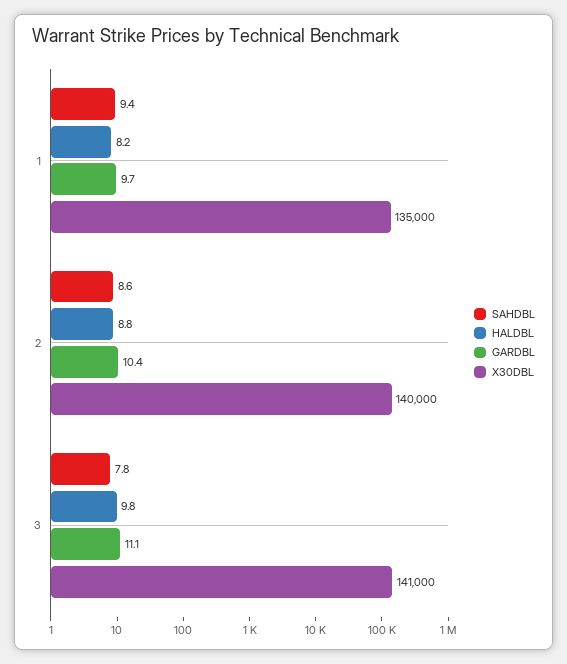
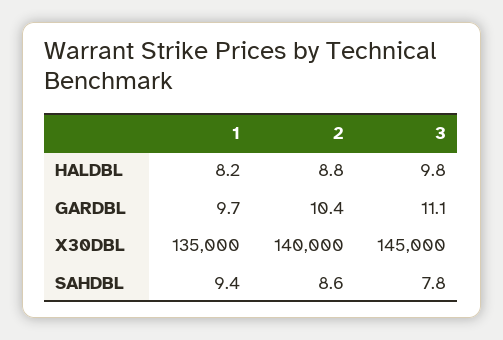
X30DBL, 3: 141000 -> 145000

